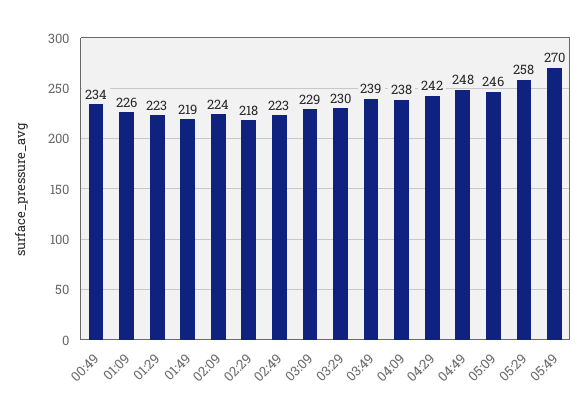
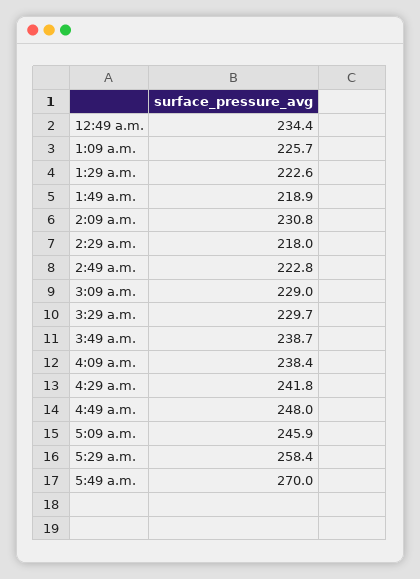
02:09: 224 -> 230.8

